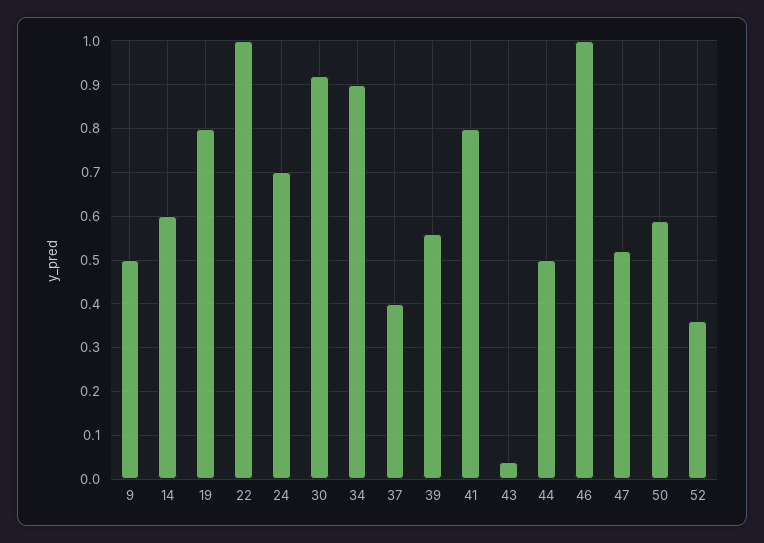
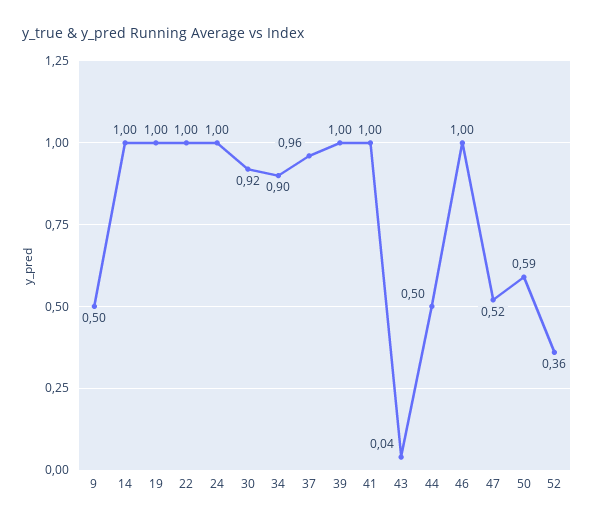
14: 0.6 -> 1
19: 0.8 -> 1
24: 0.7 -> 1
37: 0.4 -> 0.96
39: 0.55 -> 1
41: 0.8 -> 1

